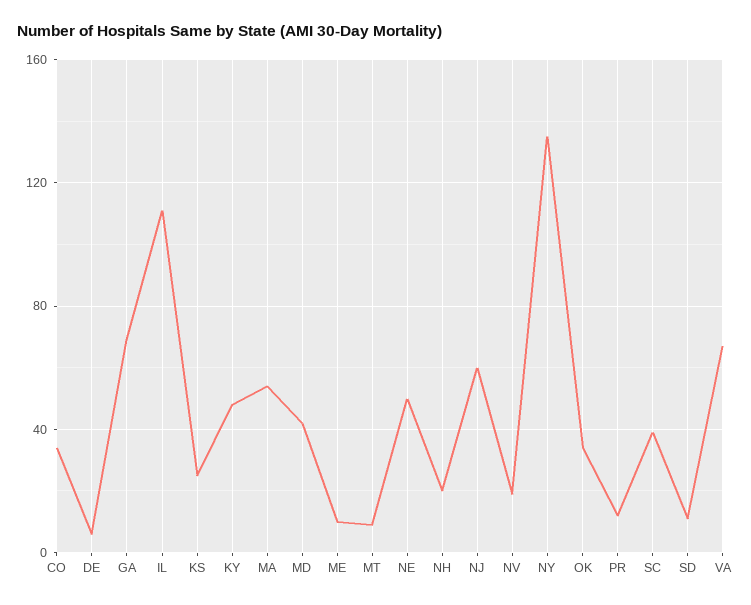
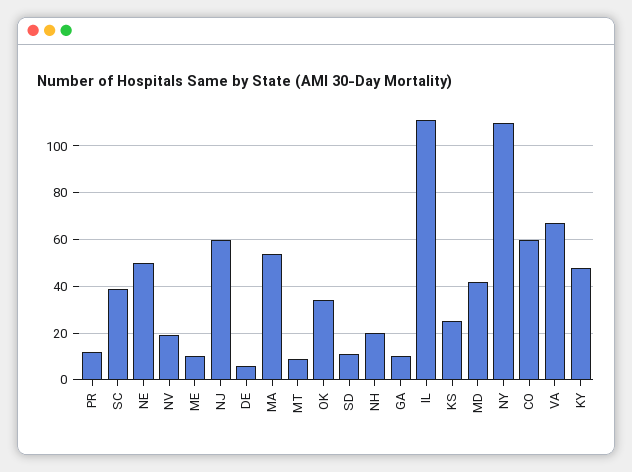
CO: 35 -> 60
GA: 70 -> 10
NY: 135 -> 110

